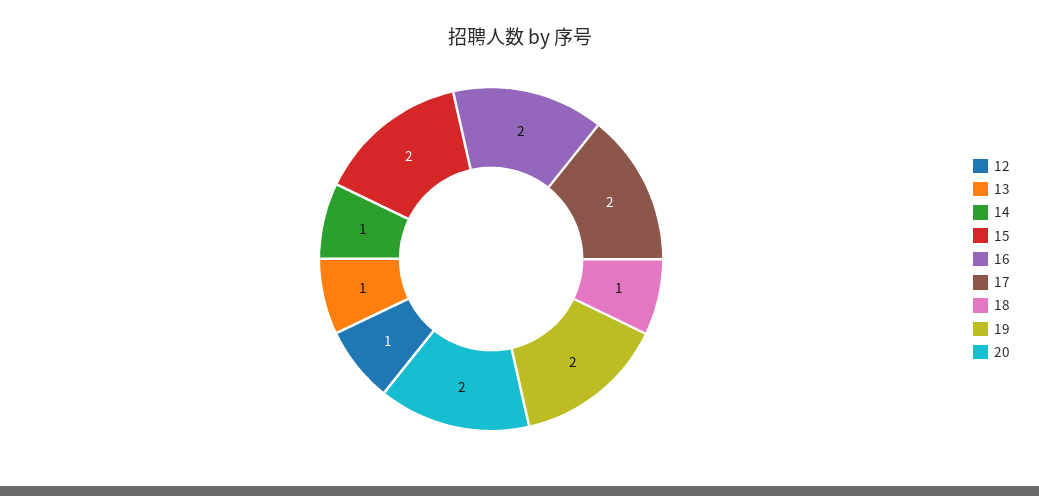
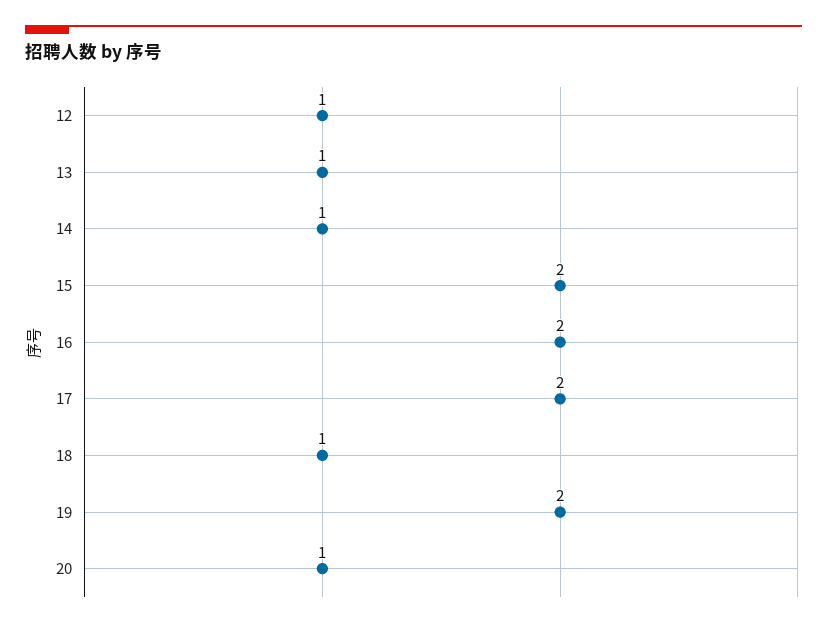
20: 2 -> 1

